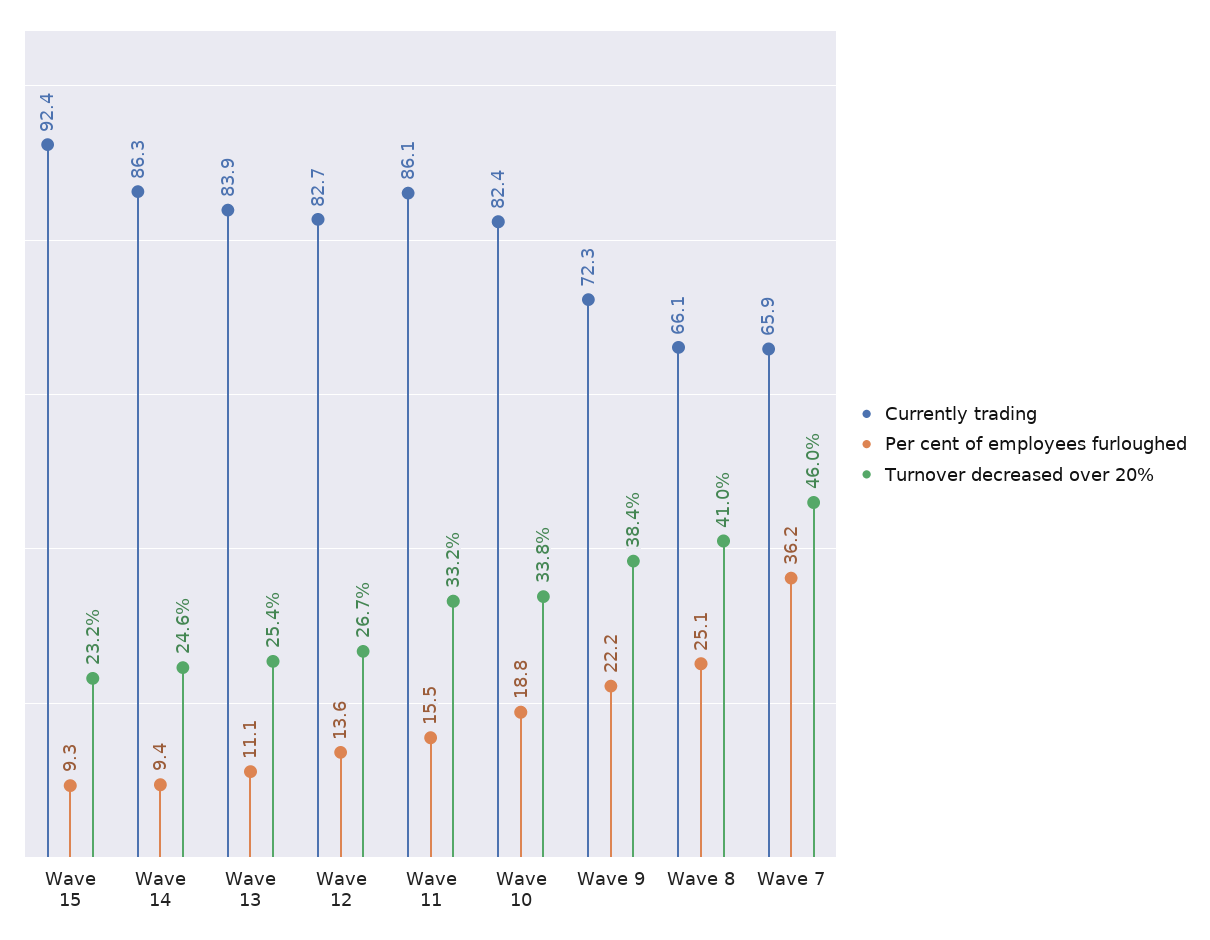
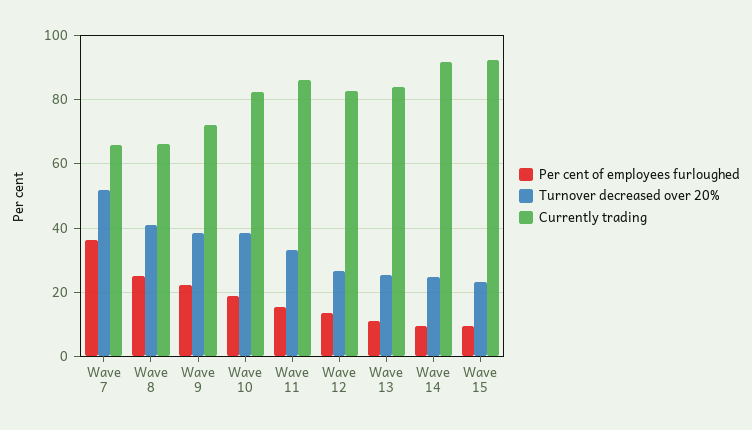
Currently trading, Wave 14: 86.3 -> 92
Turnover decreased over 20%, Wave 10: 33.8 -> 38
Turnover decreased over 20%, Wave 7: 46 -> 52

